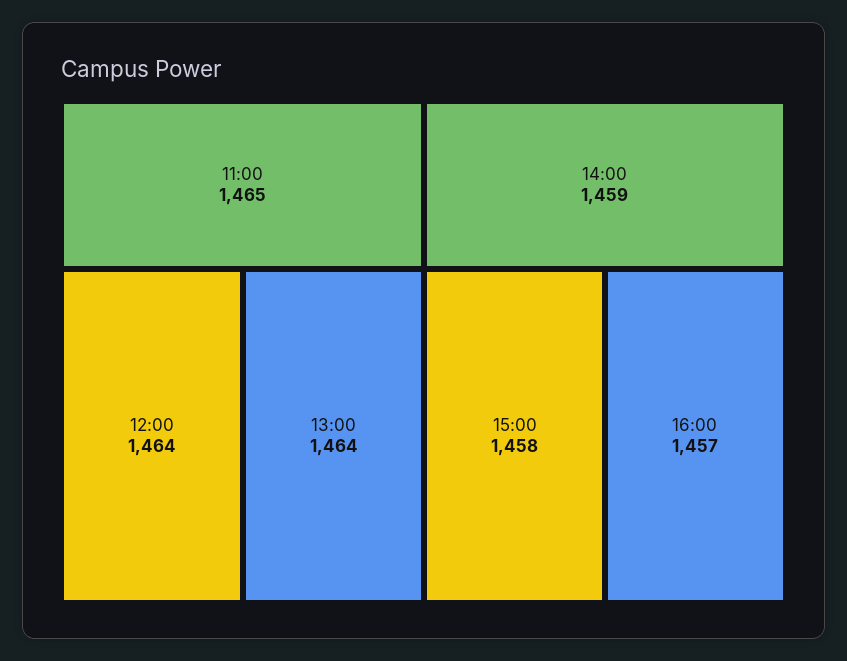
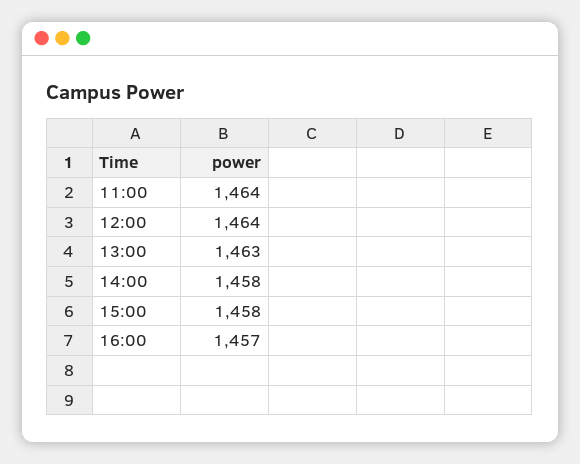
11:00: 1465 -> 1464
13:00: 1464 -> 1463
14:00: 1459 -> 1458

